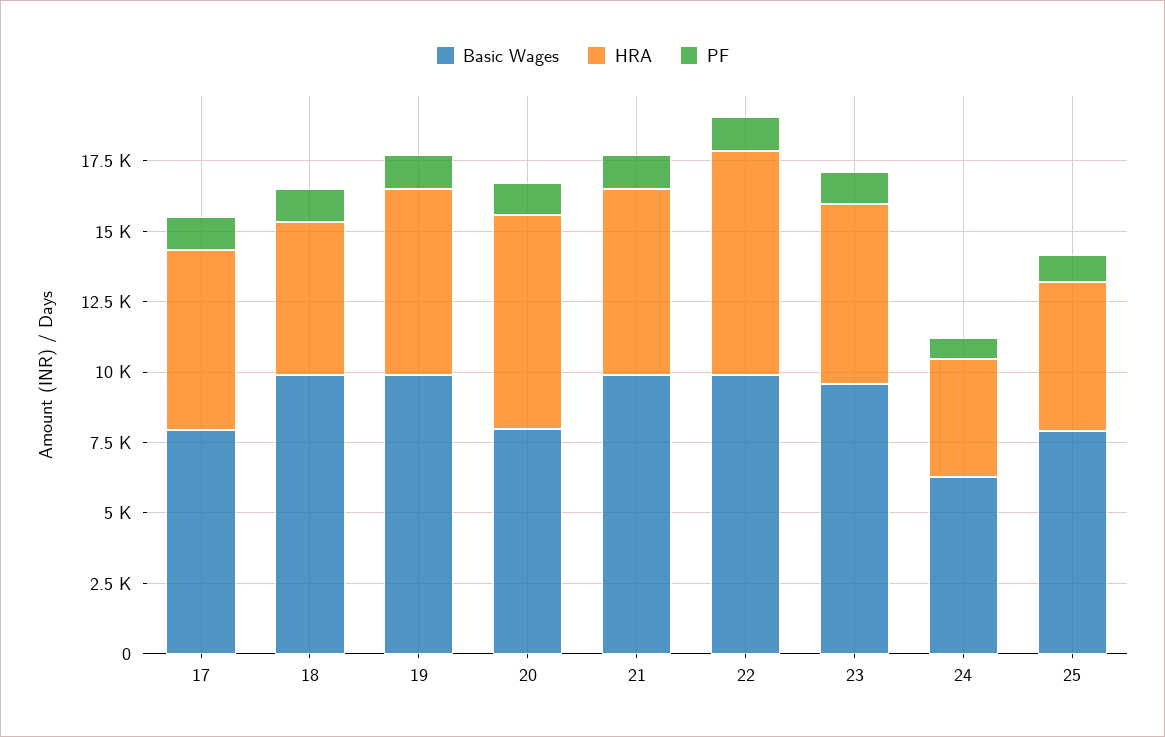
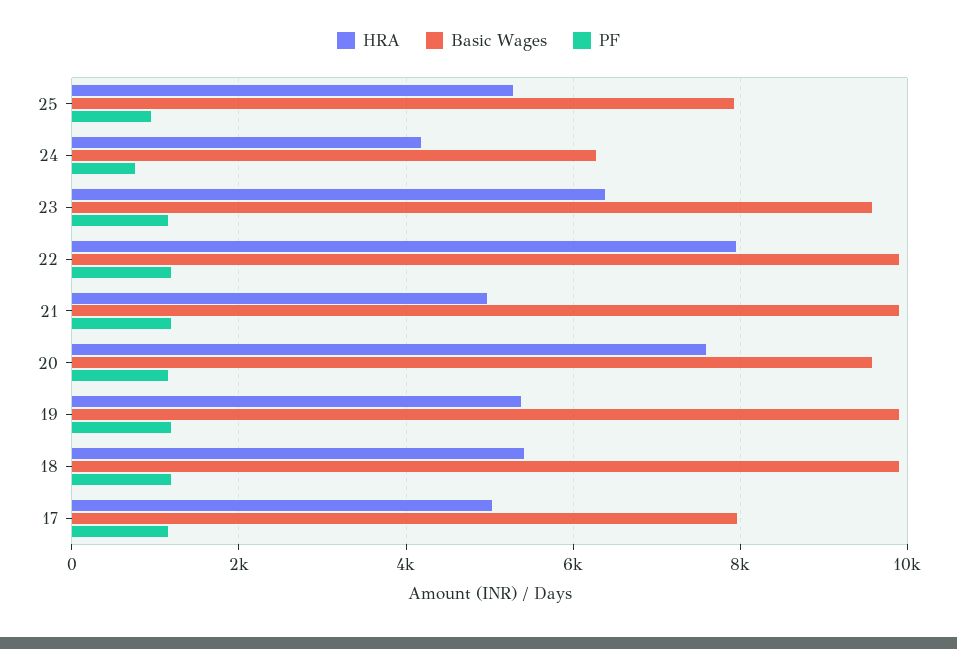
HRA, 17: 6500 -> 5000
HRA, 19: 6500 -> 5400
Basic Wages, 20: 8000 -> 9600
HRA, 21: 6500 -> 5000

